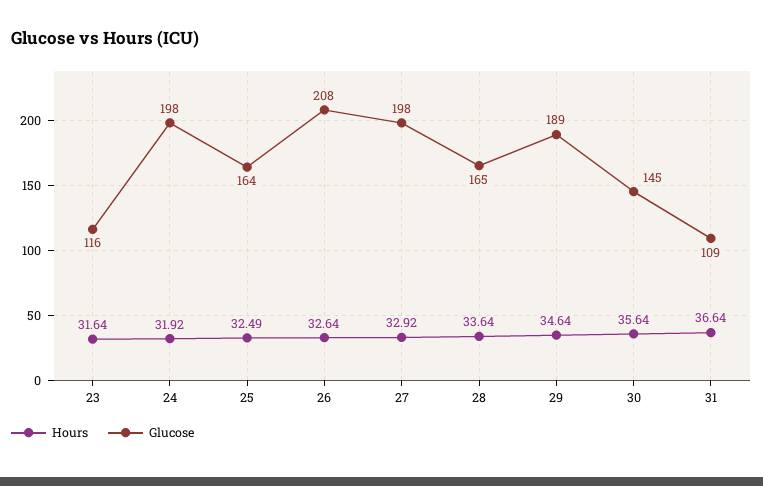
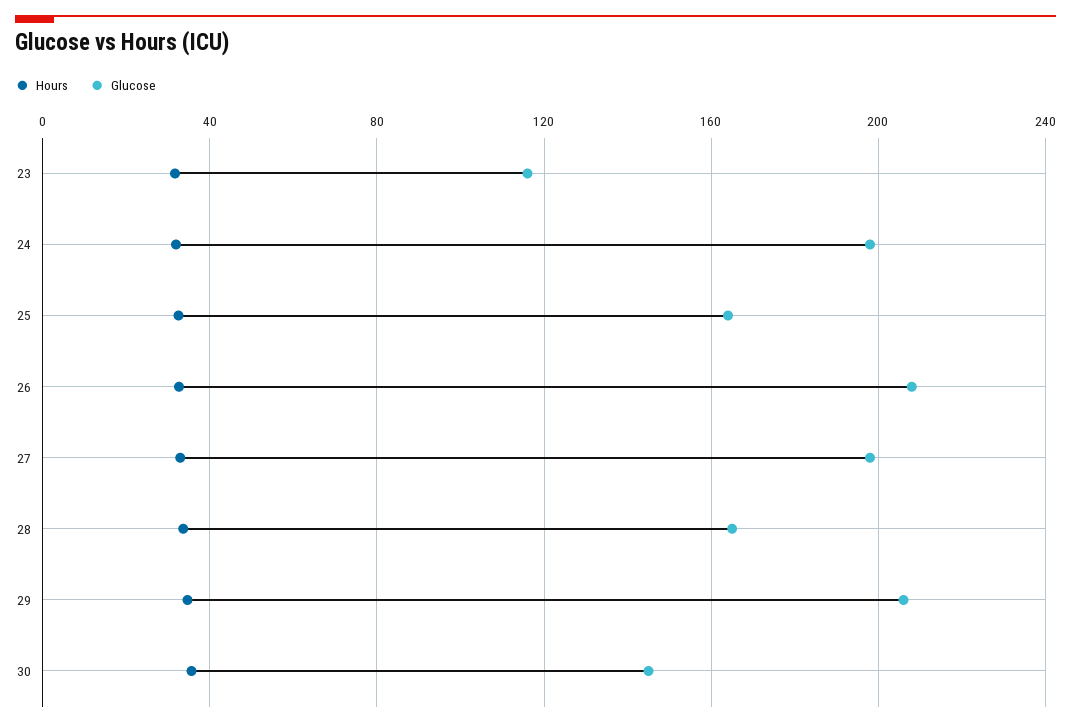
Glucose, 29: 189 -> 205
Hours, 31: 36.64 -> none
Glucose, 31: 109 -> none

